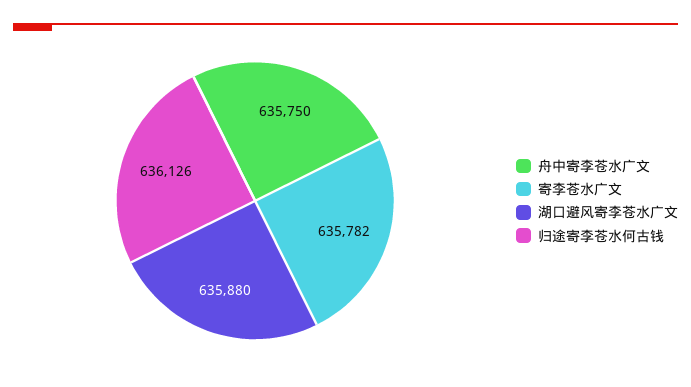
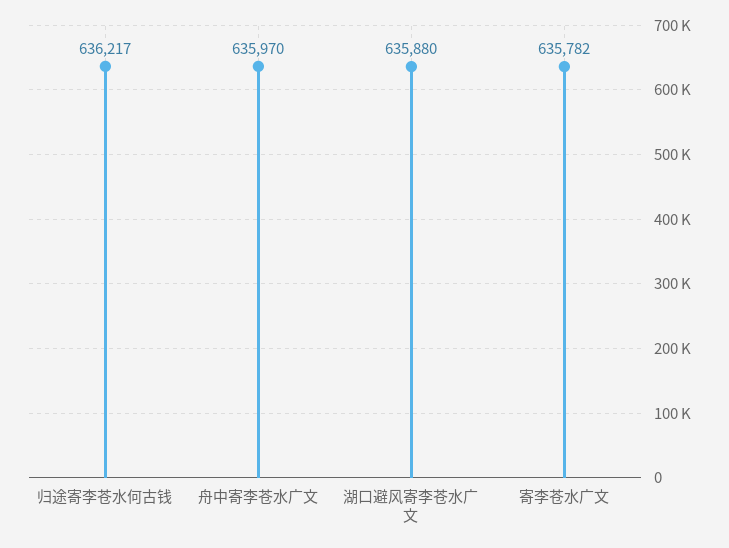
舟中寄李苍水广文: 635750 -> 635970
归途寄李苍水何古钱: 636126 -> 636217

